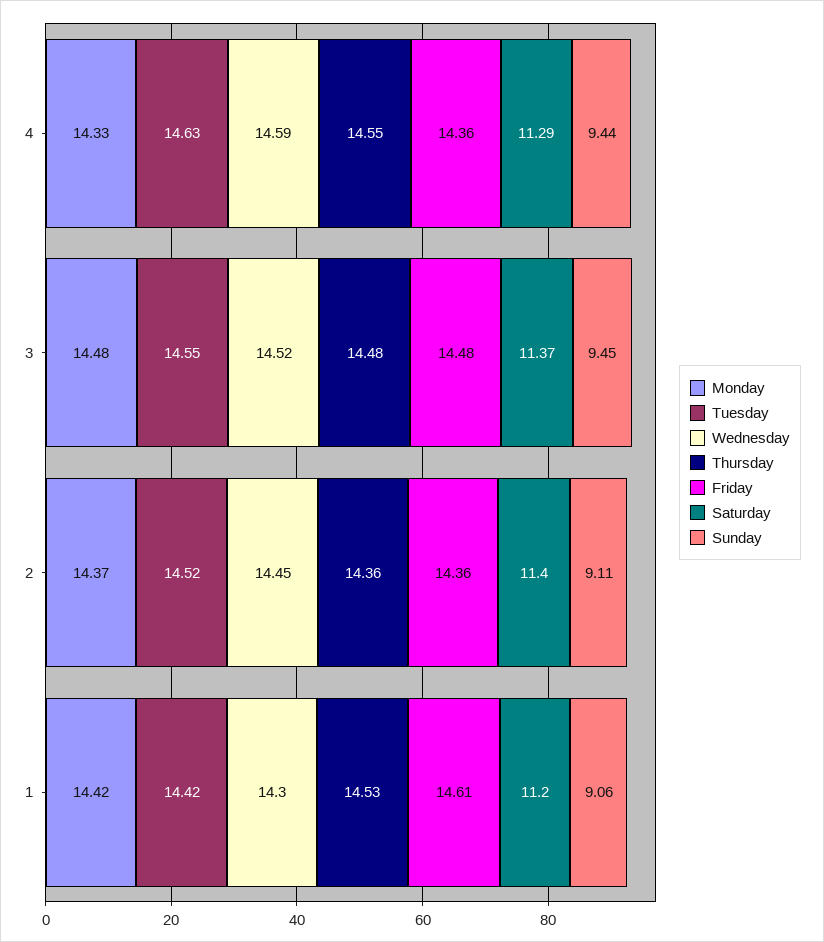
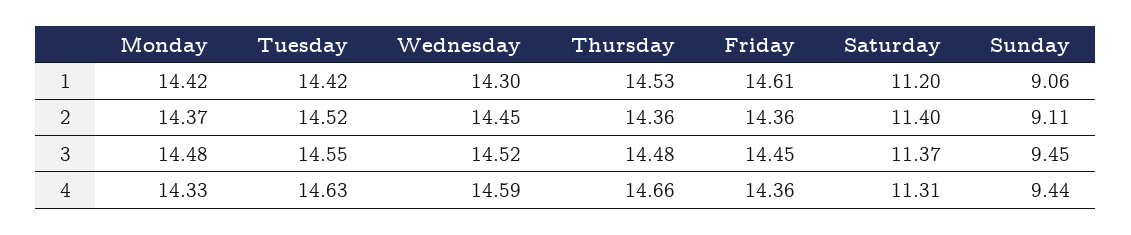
Thursday, 4: 14.55 -> 14.66
Saturday, 4: 11.29 -> 11.31
Friday, 3: 14.48 -> 14.45

